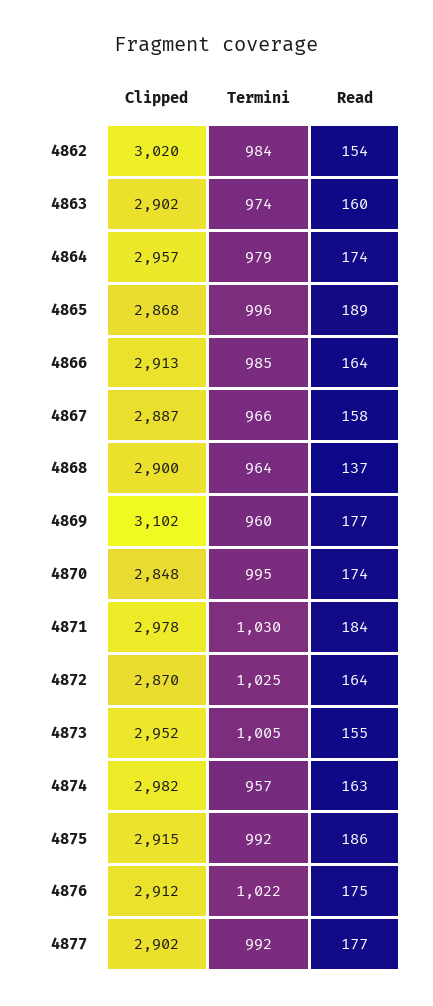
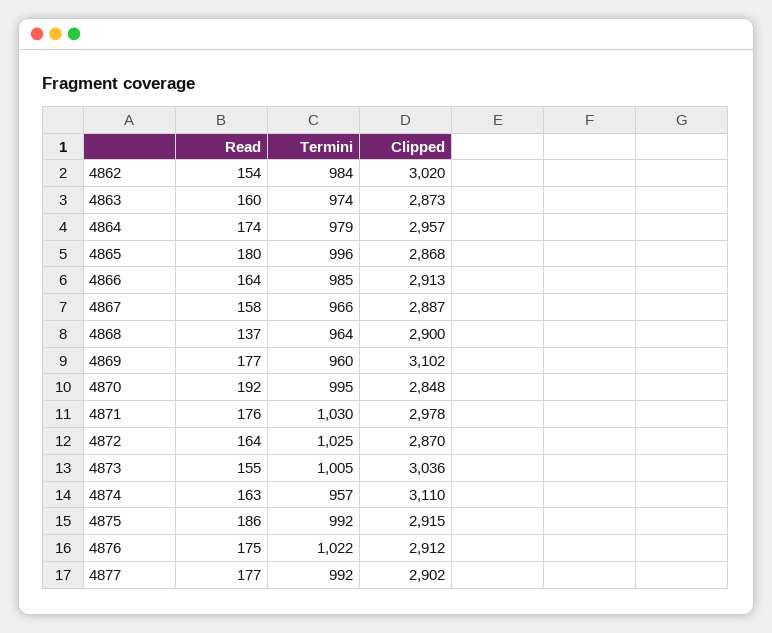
Clipped, 4863: 2902 -> 2873
Read, 4865: 189 -> 180
Read, 4870: 174 -> 192
Read, 4871: 184 -> 176
Clipped, 4873: 2952 -> 3036
Clipped, 4874: 2982 -> 3110

